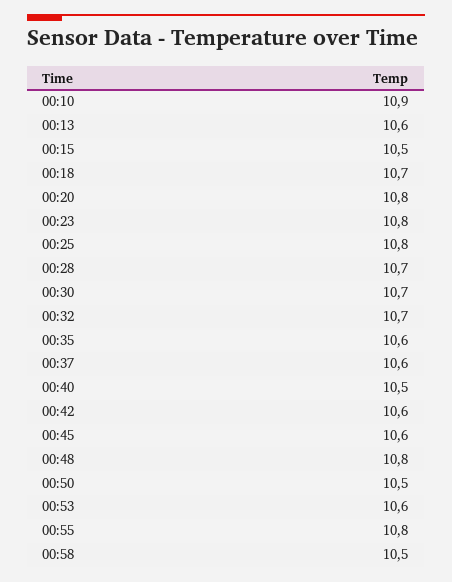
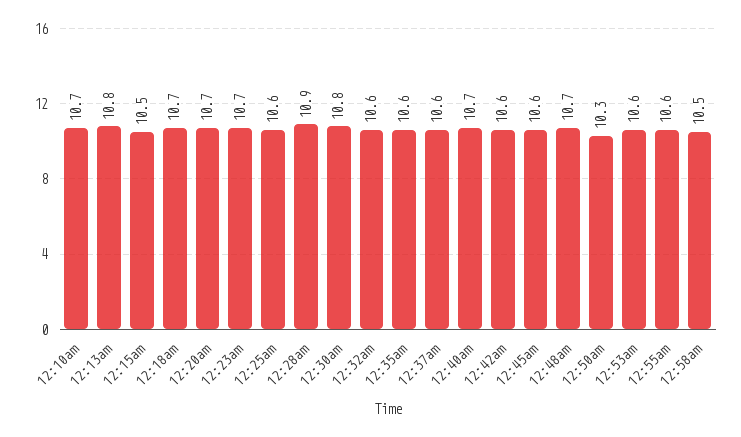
00:10: 10.9 -> 10.7
00:13: 10.6 -> 10.8
00:20: 10.8 -> 10.7
00:23: 10.8 -> 10.7
00:25: 10.8 -> 10.6
00:28: 10.7 -> 10.9
00:30: 10.7 -> 10.8
00:32: 10.7 -> 10.6
00:40: 10.5 -> 10.7
00:48: 10.8 -> 10.7
00:50: 10.5 -> 10.3
00:55: 10.8 -> 10.6

